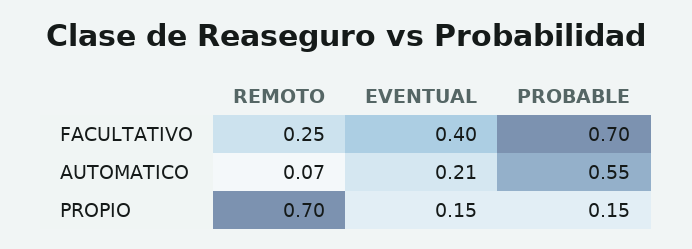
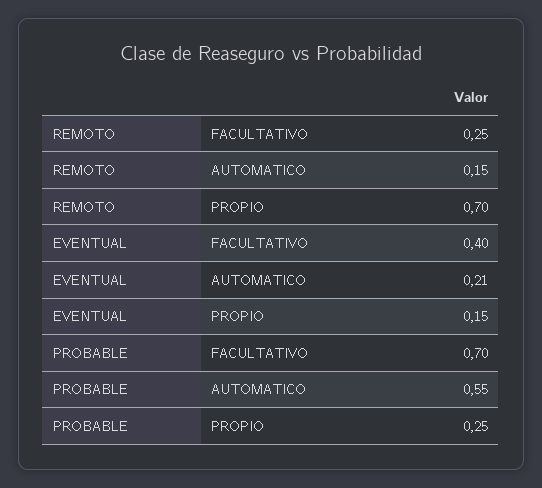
REMOTO, AUTOMATICO: 0.07 -> 0.15
PROBABLE, PROPIO: 0.15 -> 0.25

